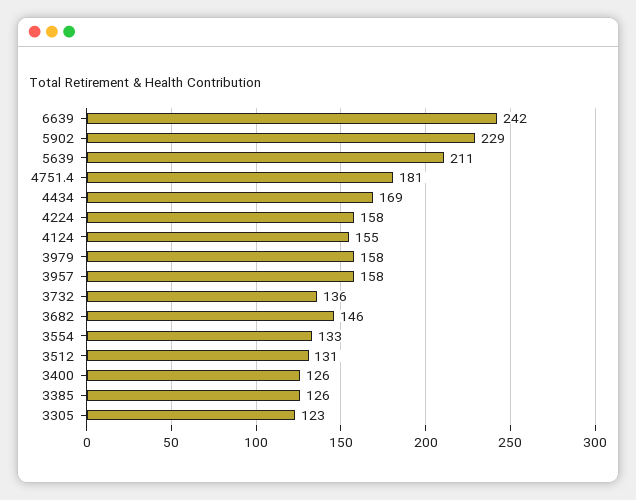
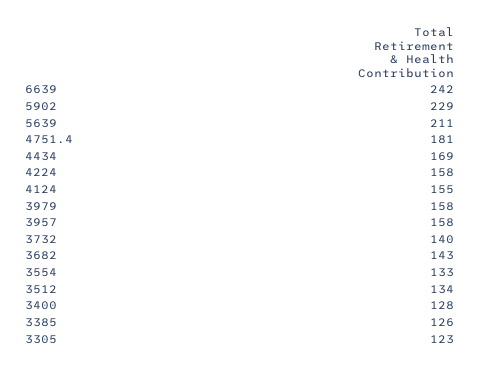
3732: 136 -> 140
3682: 146 -> 143
3512: 131 -> 134
3400: 126 -> 128

